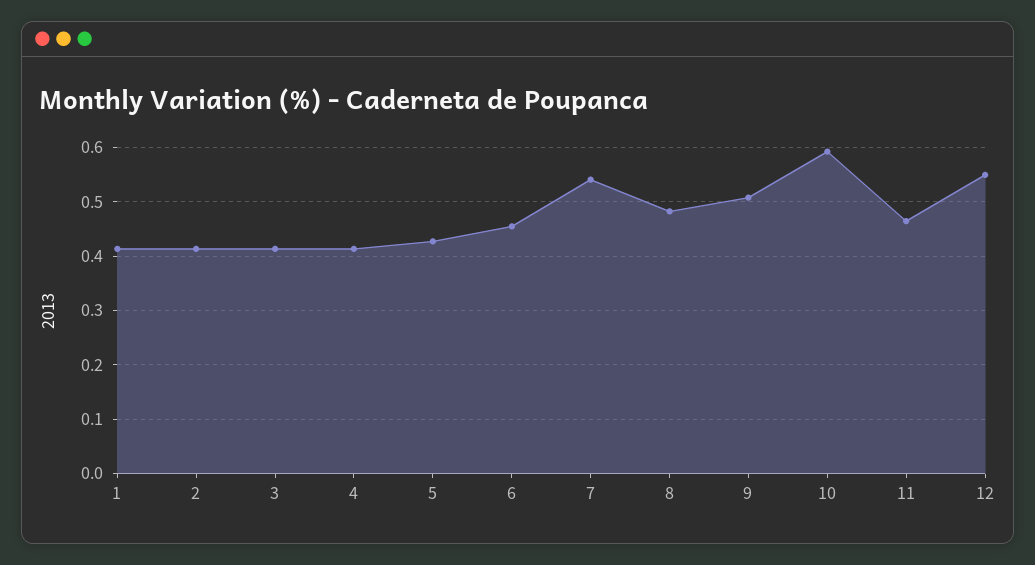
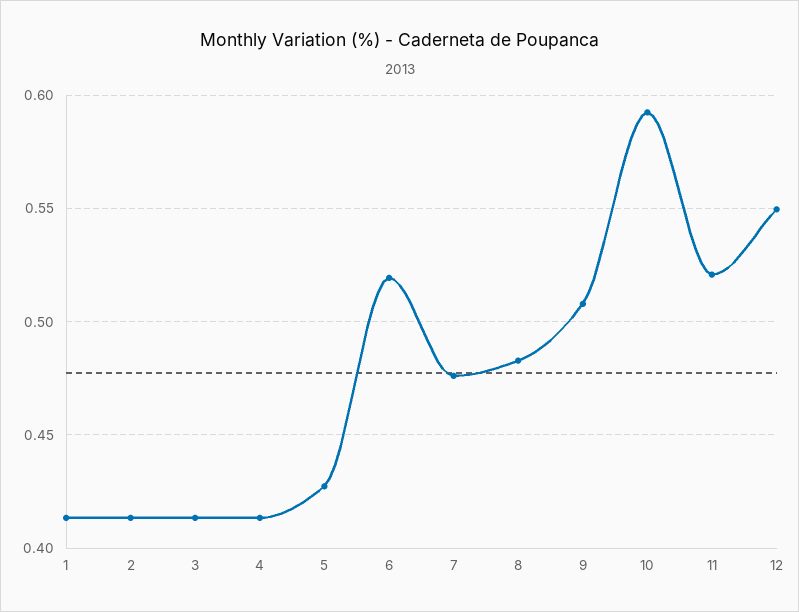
6: 0.46 -> 0.52
7: 0.54 -> 0.475
11: 0.46 -> 0.52

